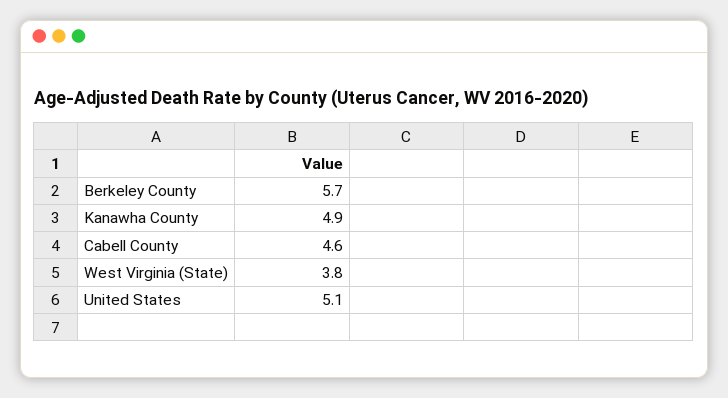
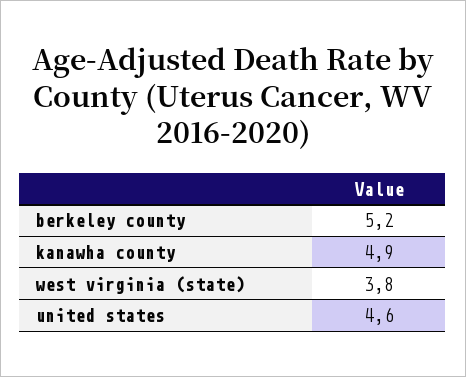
Berkeley County: 5.7 -> 5.2
Cabell County: 4.6 -> none
United States: 5.1 -> 4.6

